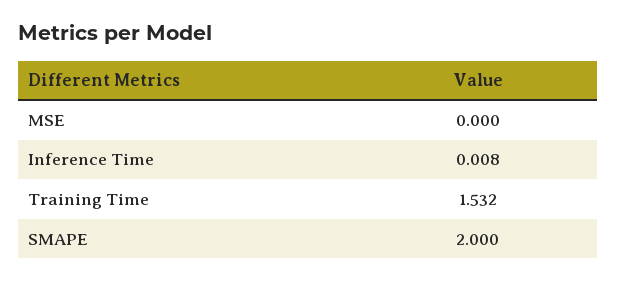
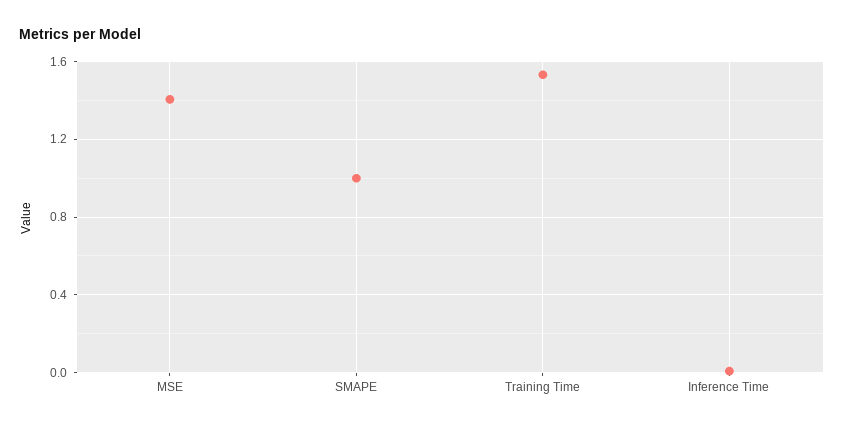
MSE: 0 -> 1.4
SMAPE: 2 -> 1

